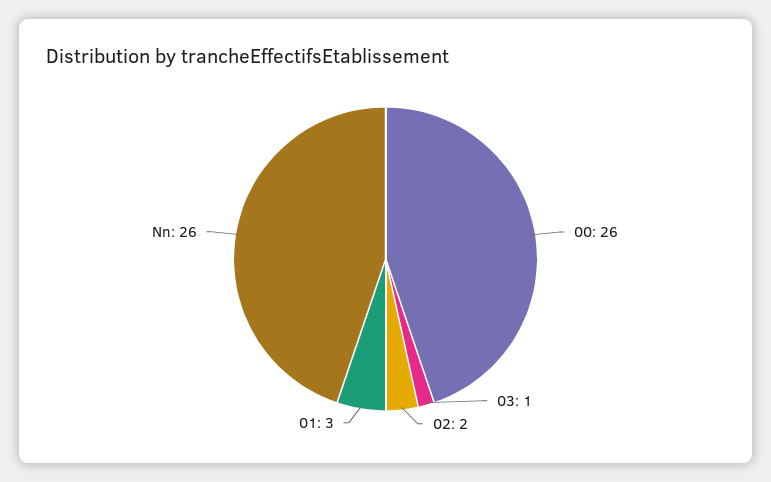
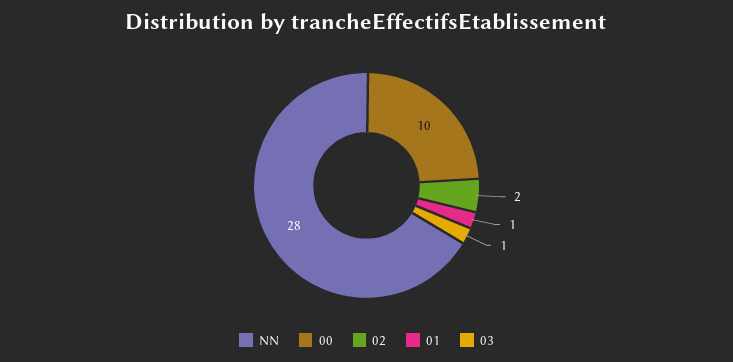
00: 26 -> 10
01: 3 -> 1
Nn: 26 -> 28

